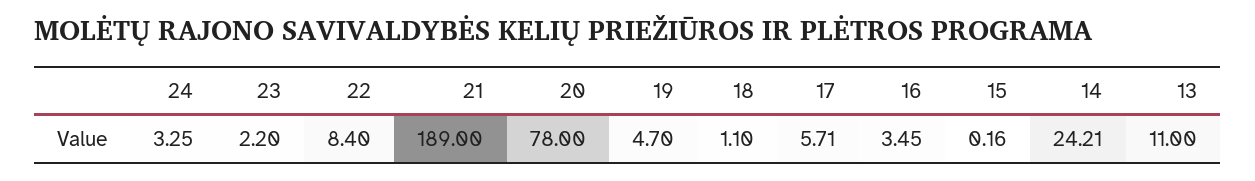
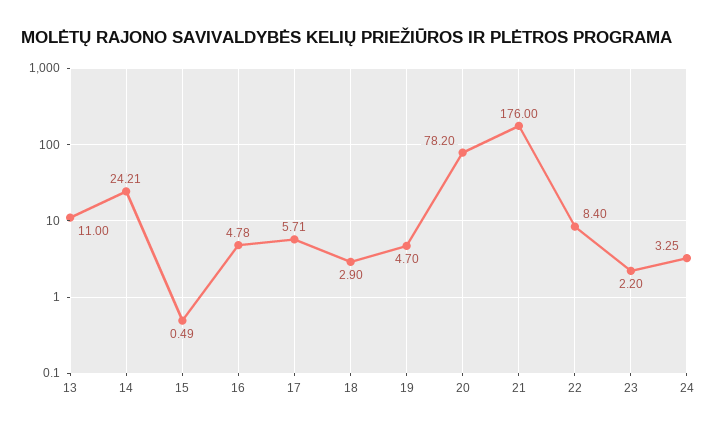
21: 189 -> 176
20: 78 -> 78.2
18: 1.1 -> 2.9
16: 3.45 -> 4.78
15: 0.16 -> 0.49

